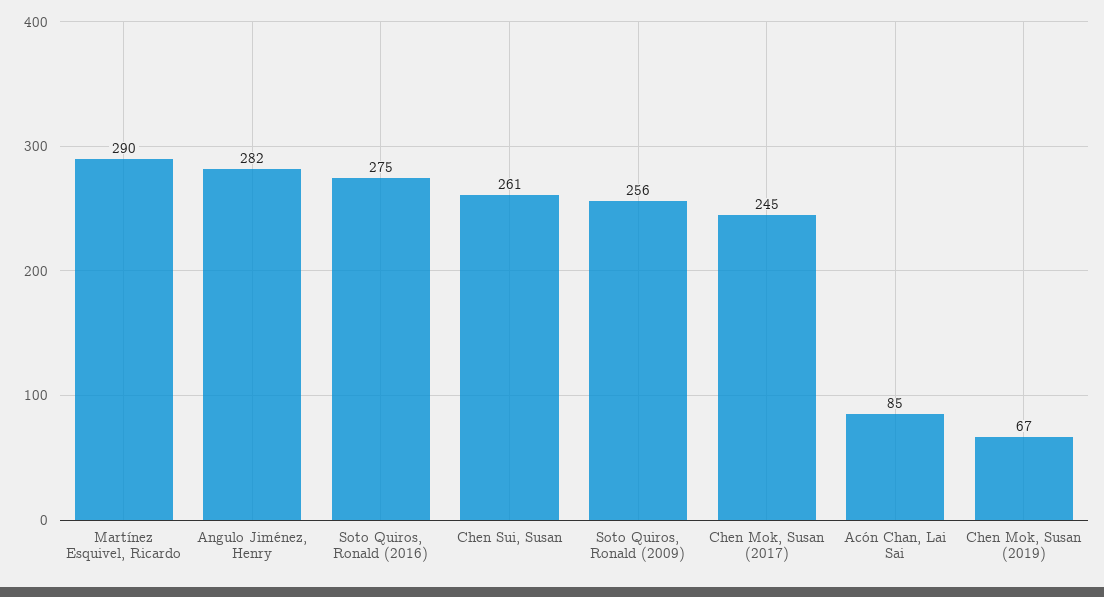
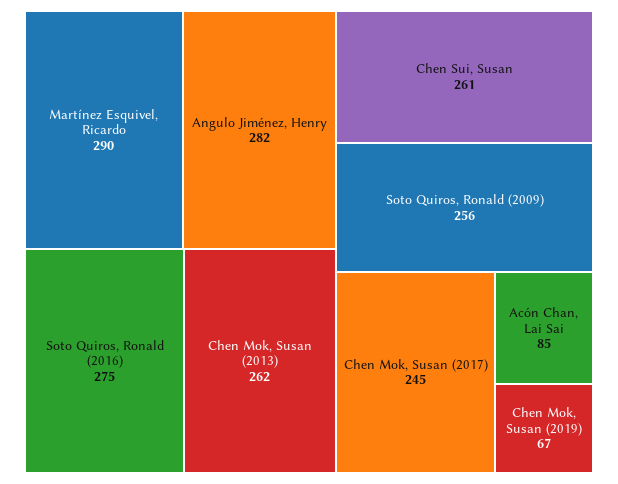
Chen Mok, Susan (2013): none -> 262

